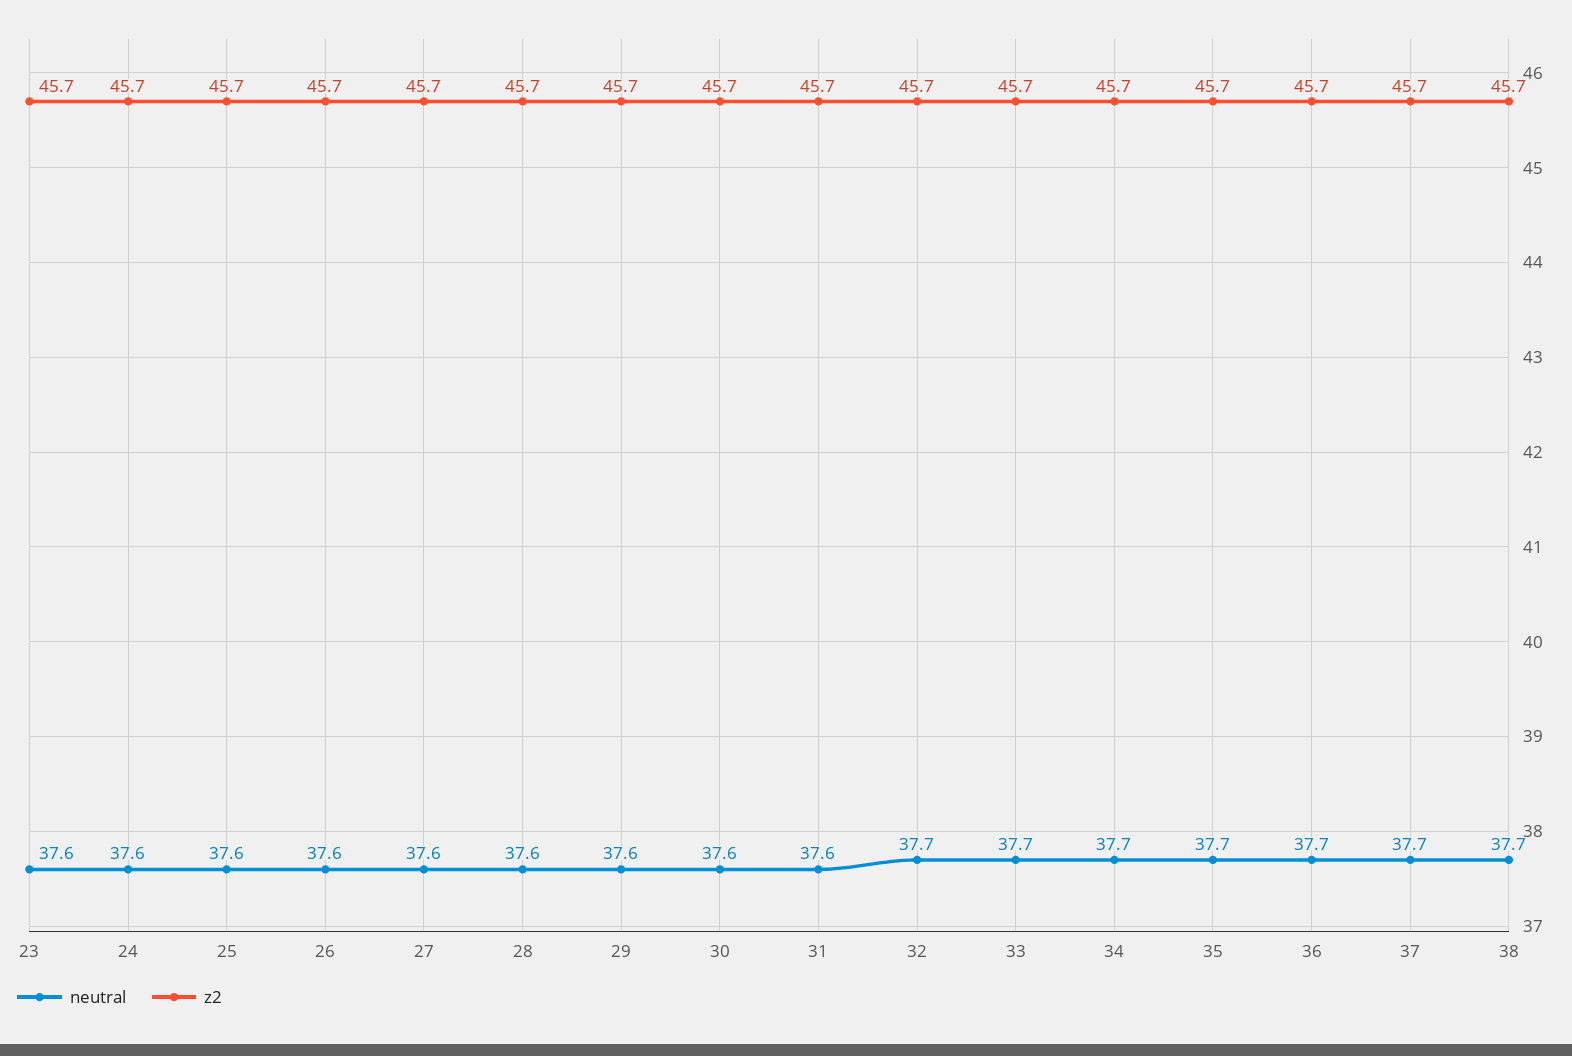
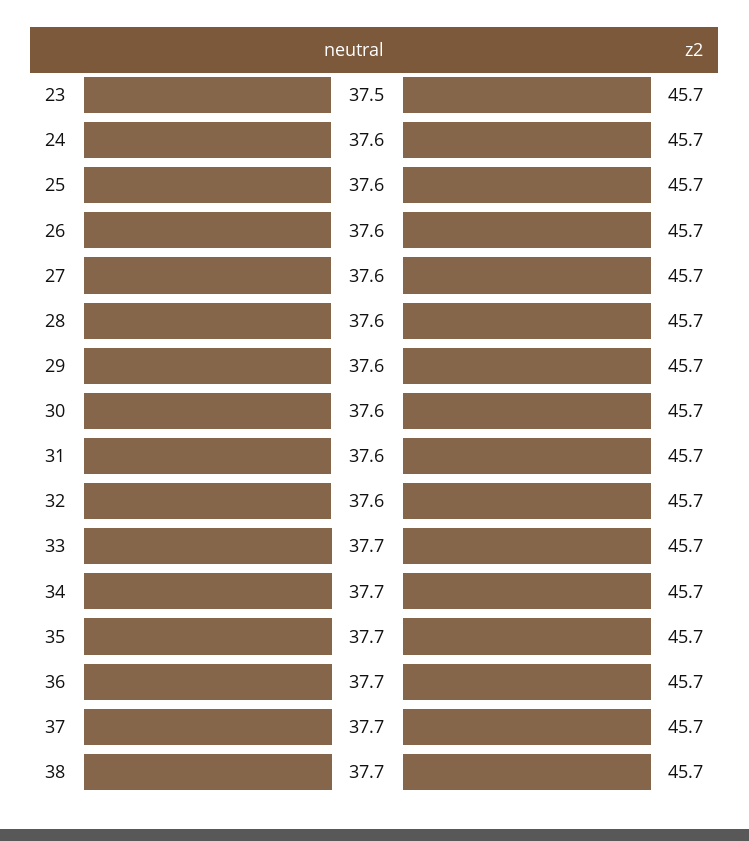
neutral, 23: 37.6 -> 37.5
neutral, 32: 37.7 -> 37.6

